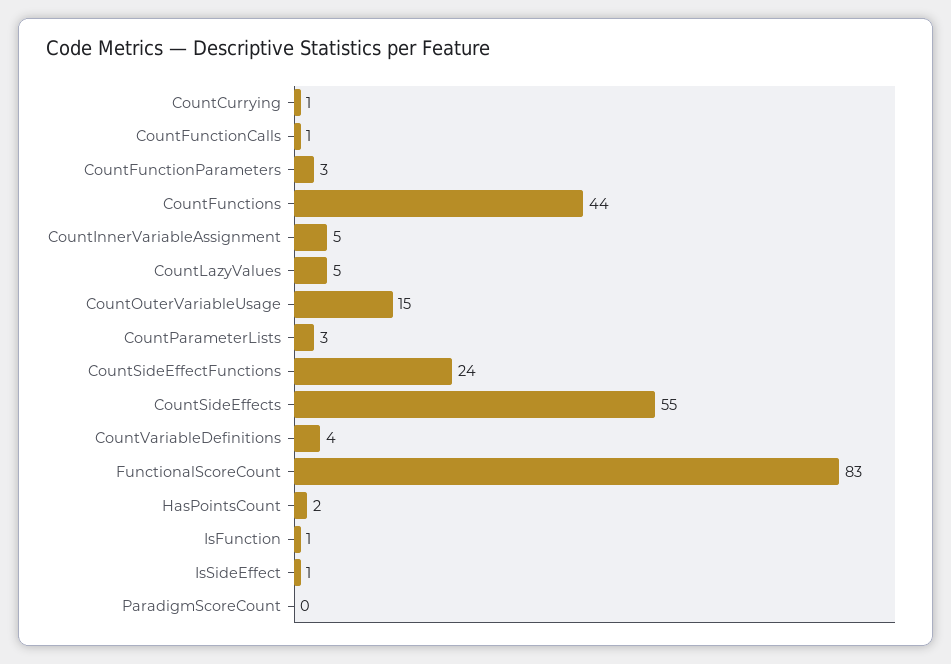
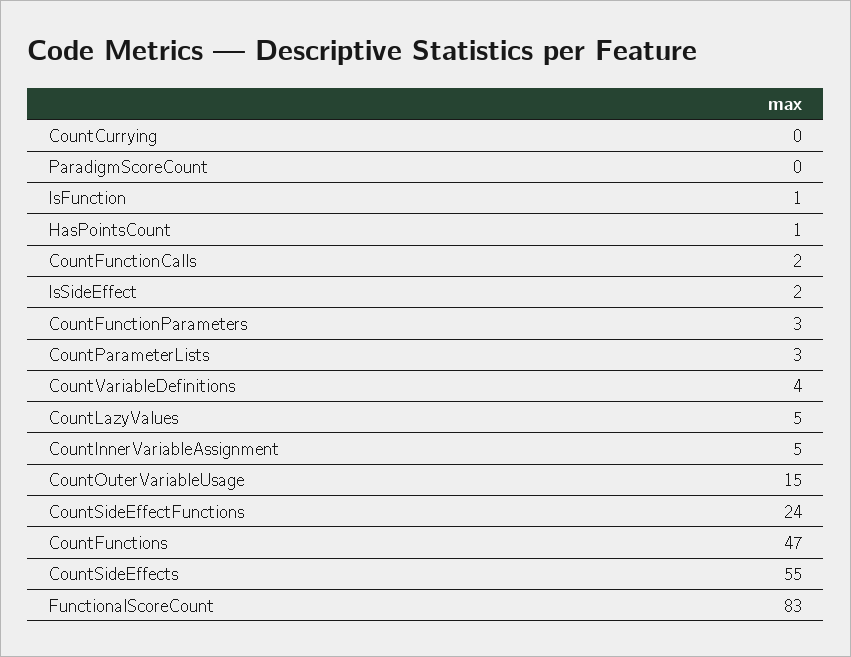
CountCurrying: 1 -> 0
CountFunctionCalls: 1 -> 2
CountFunctions: 44 -> 47
HasPointsCount: 2 -> 1
IsSideEffect: 1 -> 2

